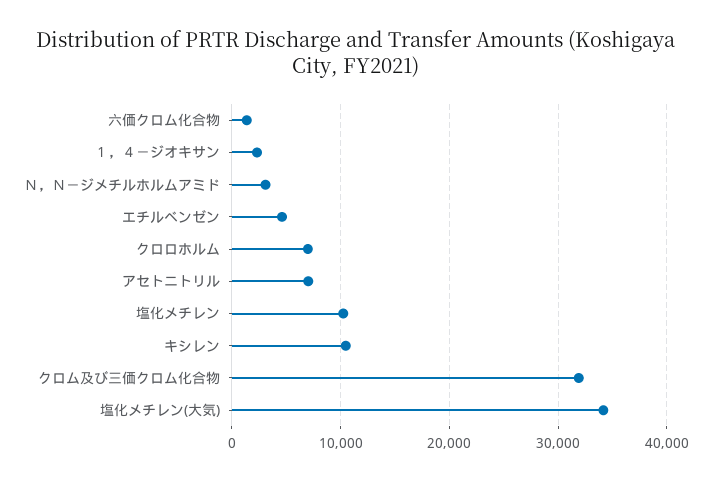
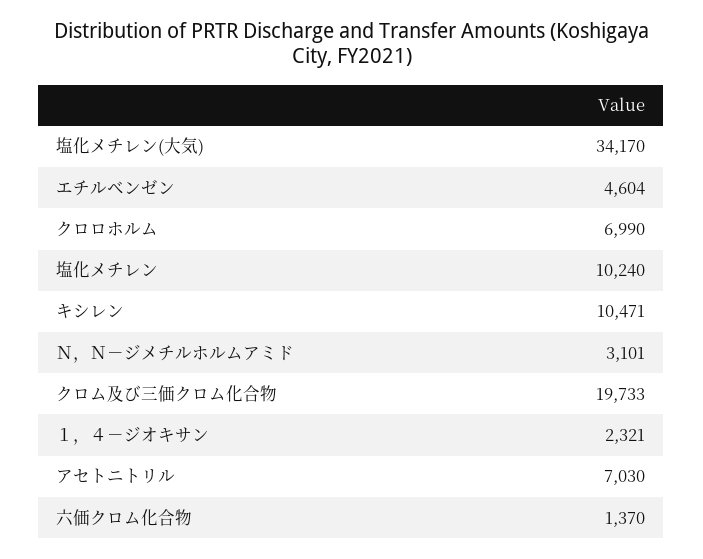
クロム及び三価クロム化合物: 32000 -> 19733

